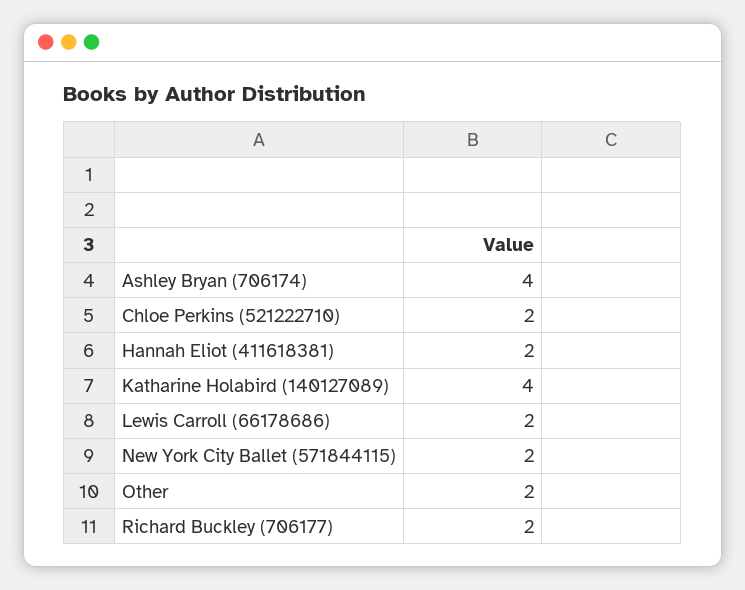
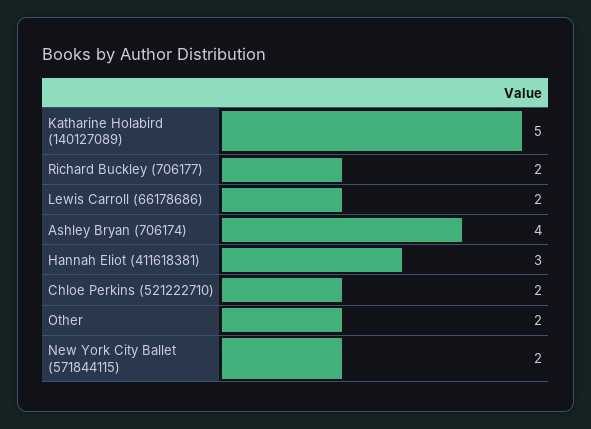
Hannah Eliot (411618381): 2 -> 3
Katharine Holabird (140127089): 4 -> 5

